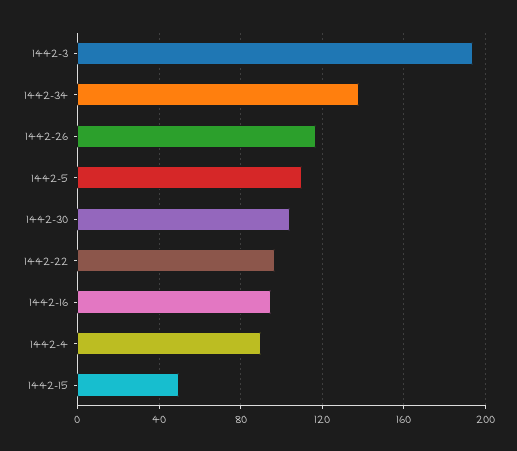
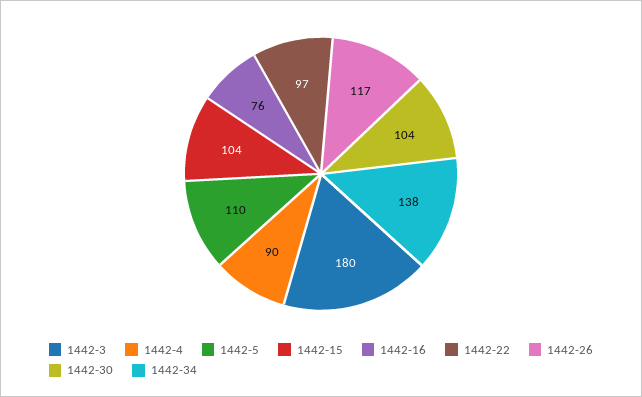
1442-3: 195 -> 180
1442-16: 95 -> 76
1442-15: 50 -> 104

